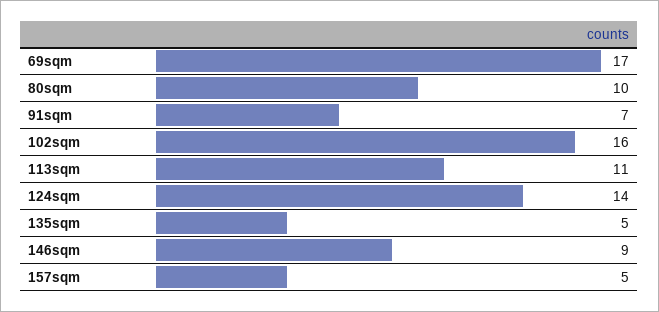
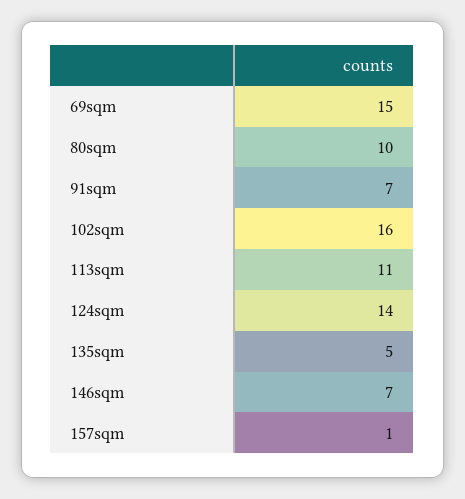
69sqm: 17 -> 15
146sqm: 9 -> 7
157sqm: 5 -> 1

